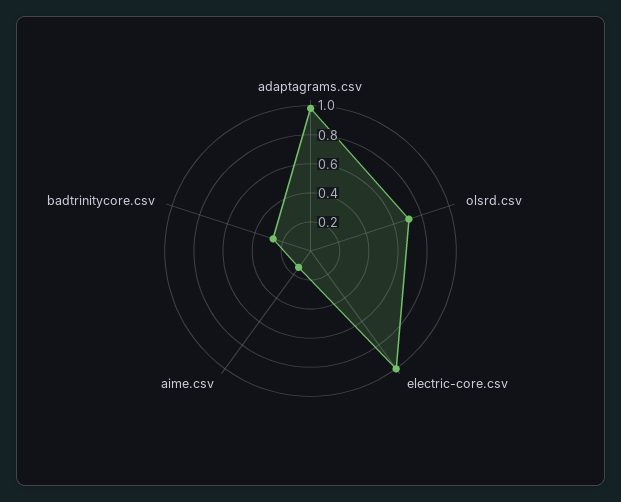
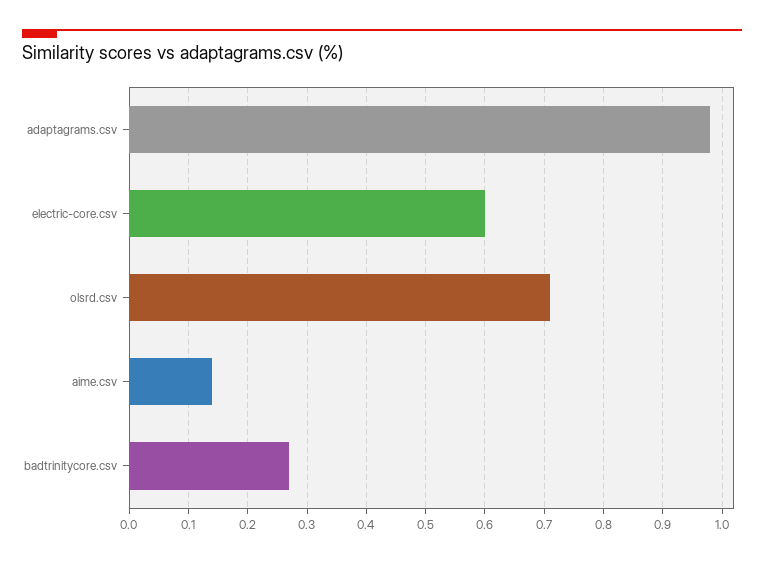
electric-core.csv: 1 -> 0.6

